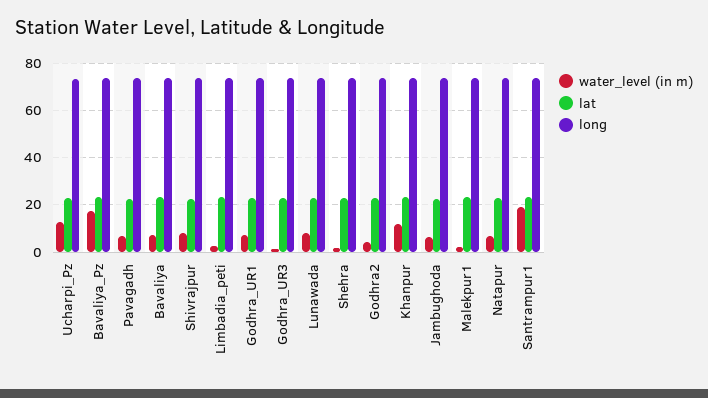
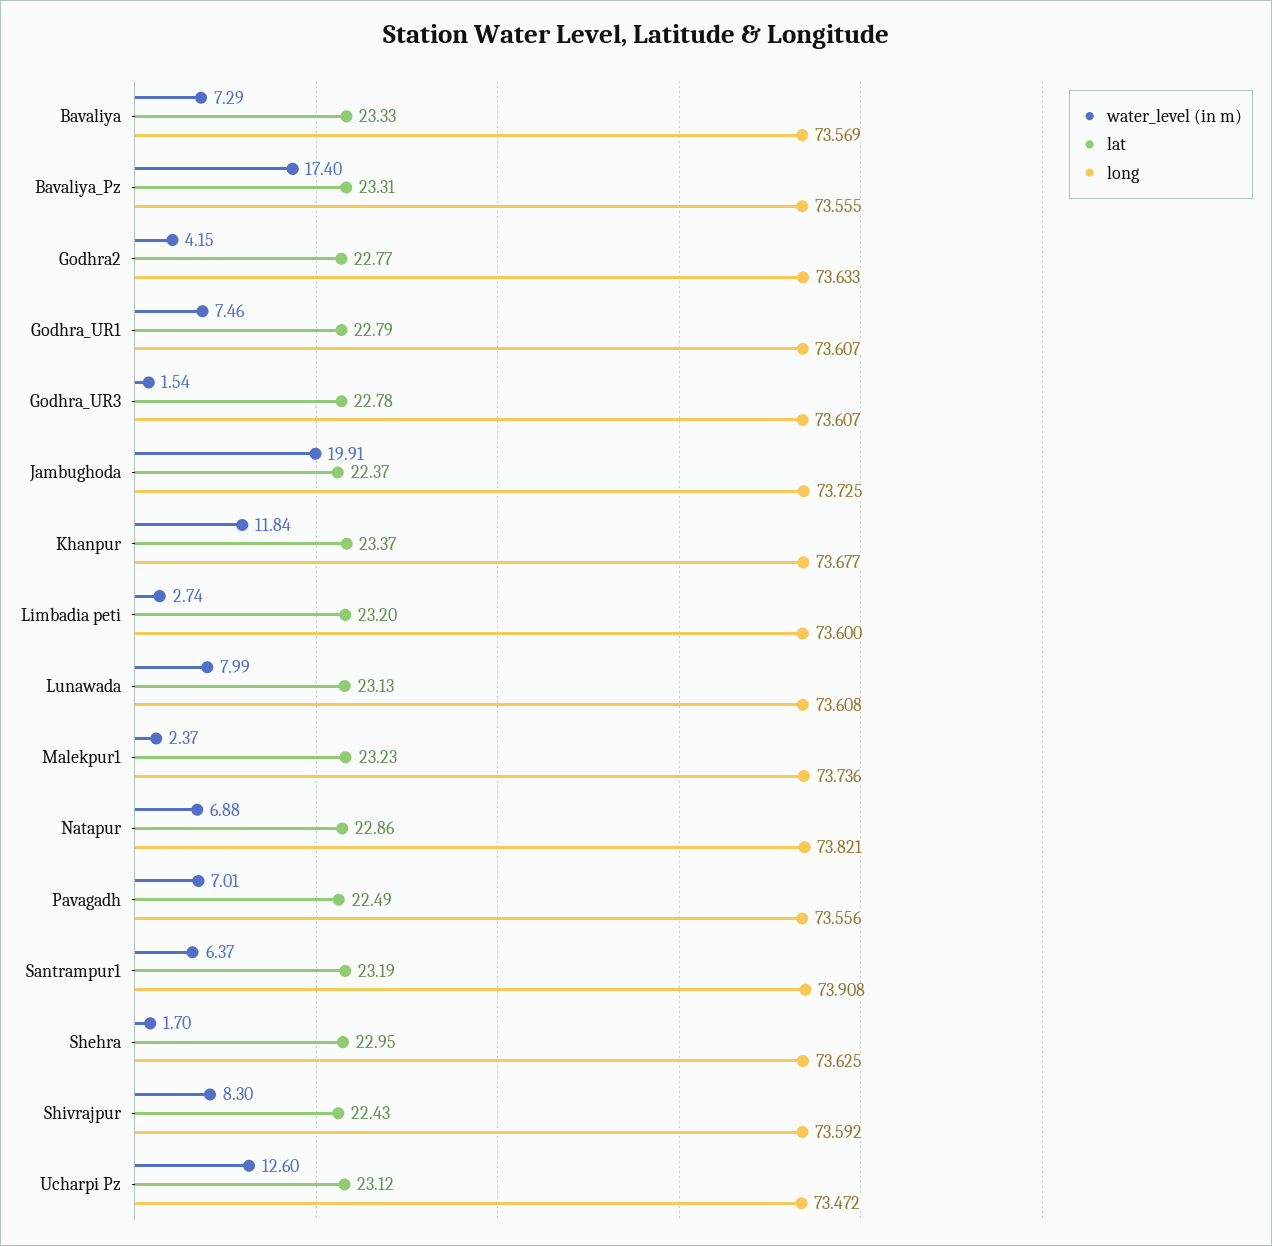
water_level (in m), Jambughoda: 5 -> 19.91
water_level (in m), Santrampur1: 20 -> 6.37

